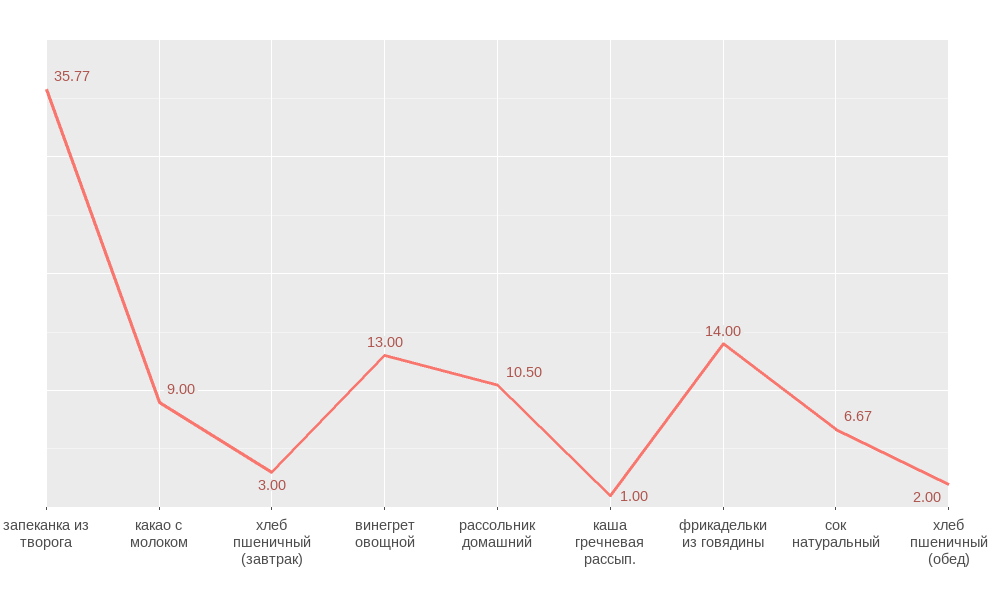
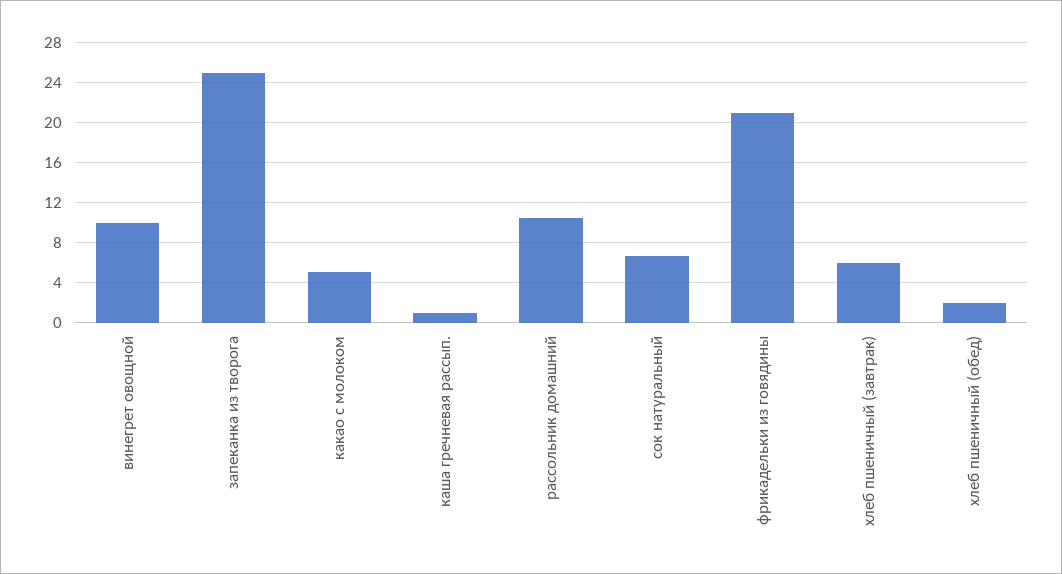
запеканка из творога: 35.77 -> 25
какао с молоком: 9 -> 5
хлеб пшеничный (завтрак): 3 -> 6
винегрет овощной: 13 -> 10
фрикадельки из говядины: 14 -> 21

